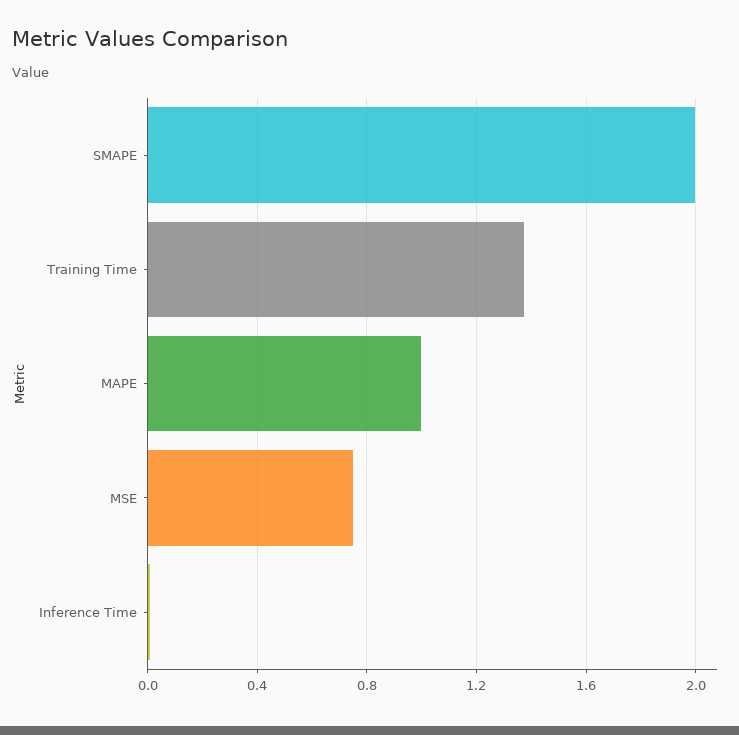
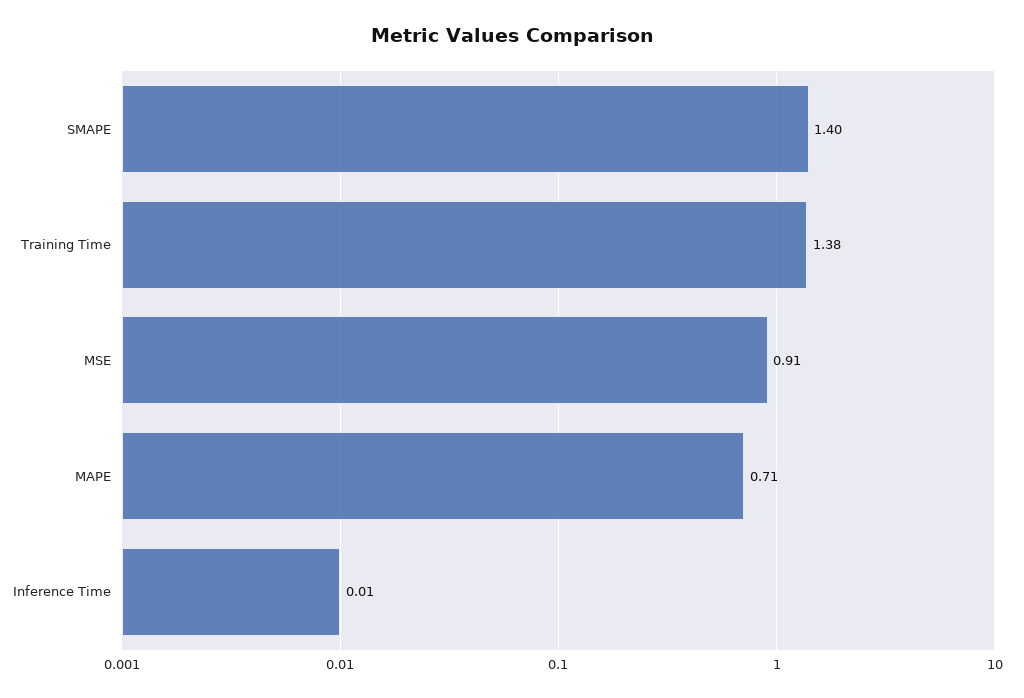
SMAPE: 2 -> 1.4
MAPE: 1 -> 0.71
MSE: 0.75 -> 0.91

